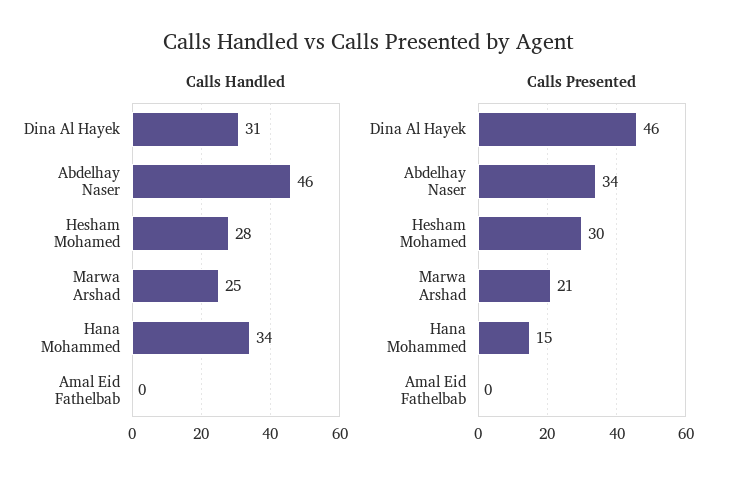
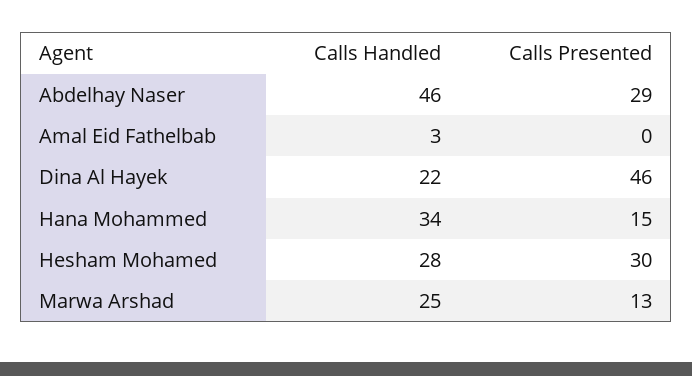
Calls Handled, Dina Al Hayek: 31 -> 22
Calls Handled, Amal Eid Fathelbab: 0 -> 3
Calls Presented, Abdelhay Naser: 34 -> 29
Calls Presented, Marwa Arshad: 21 -> 13

